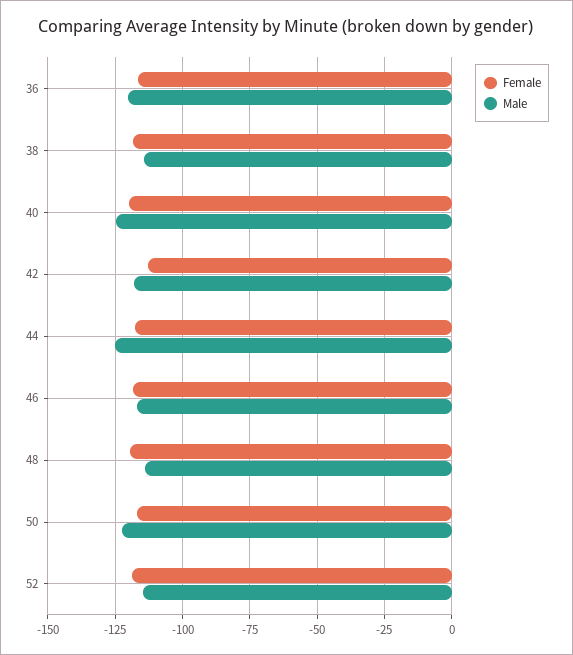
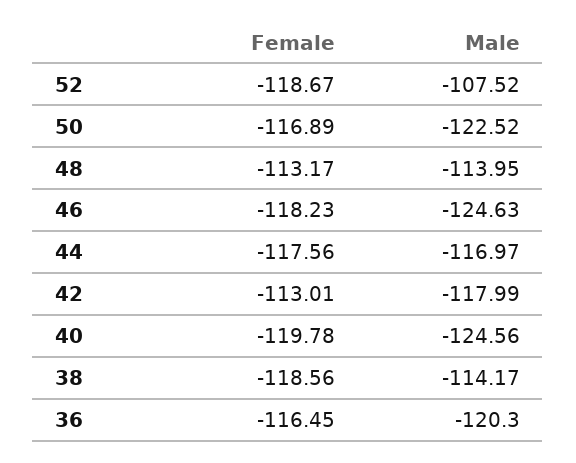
Male, 44: -125 -> -116.97
Male, 46: -117.5 -> -124.63
Female, 48: -120 -> -113.17
Male, 52: -115 -> -107.52

